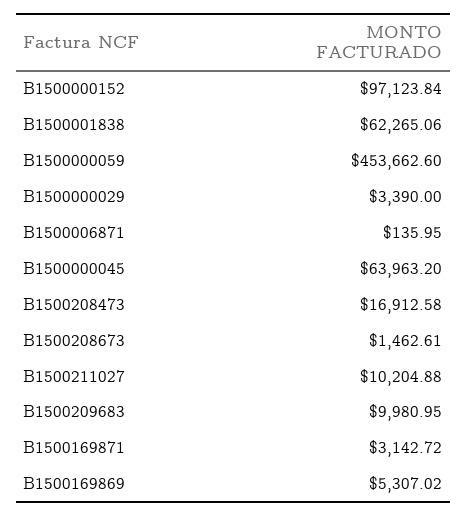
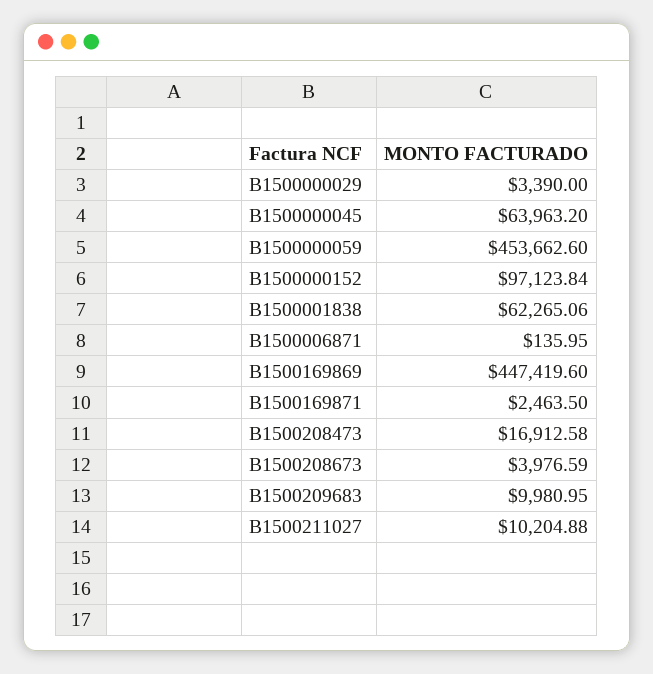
B1500208673: 1462.61 -> 3976.59
B1500169871: 3142.72 -> 2463.5
B1500169869: 5307.02 -> 447419.6

